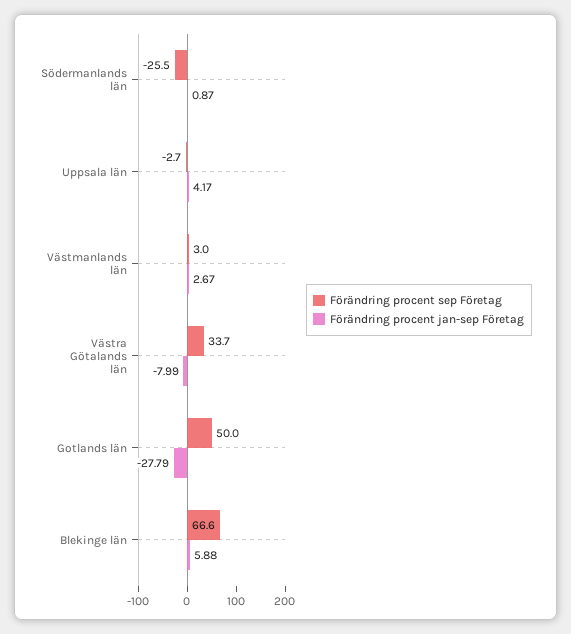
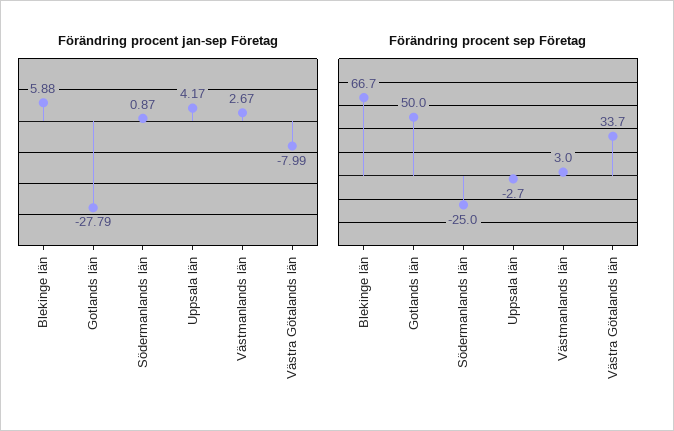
Förändring procent sep Företag, Södermanlands län: -25.5 -> -25
Förändring procent sep Företag, Blekinge län: 66.6 -> 66.7

